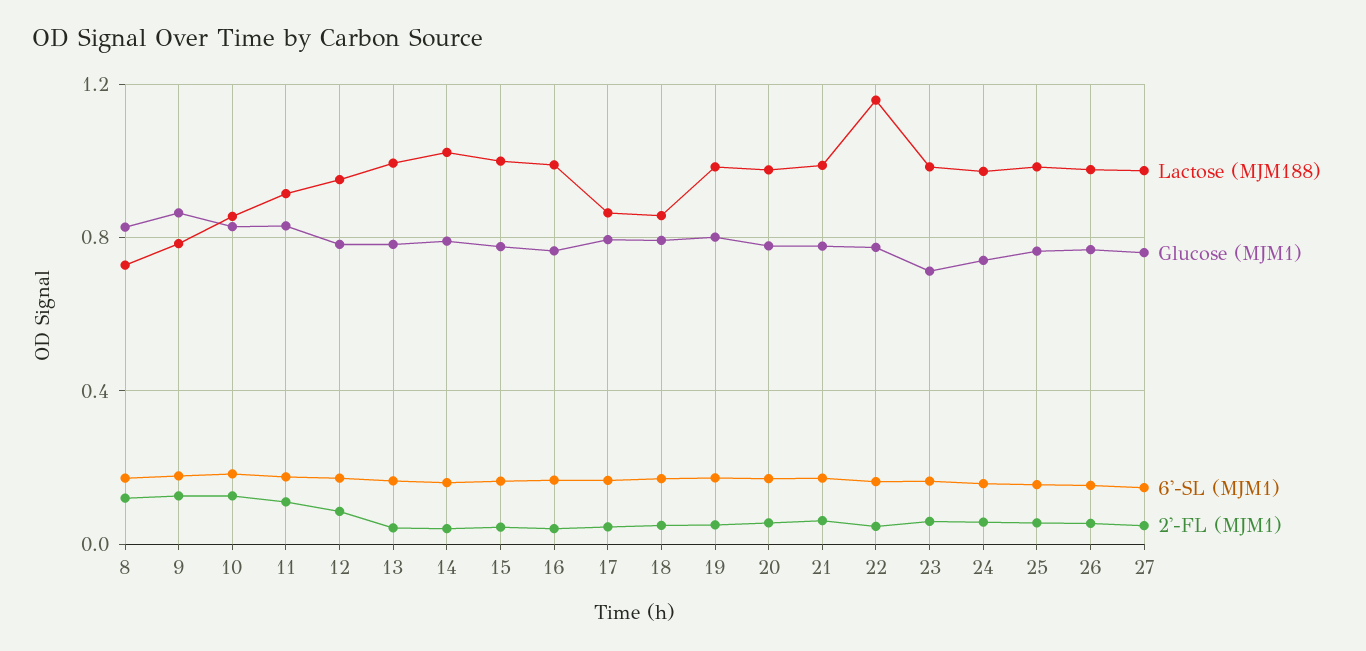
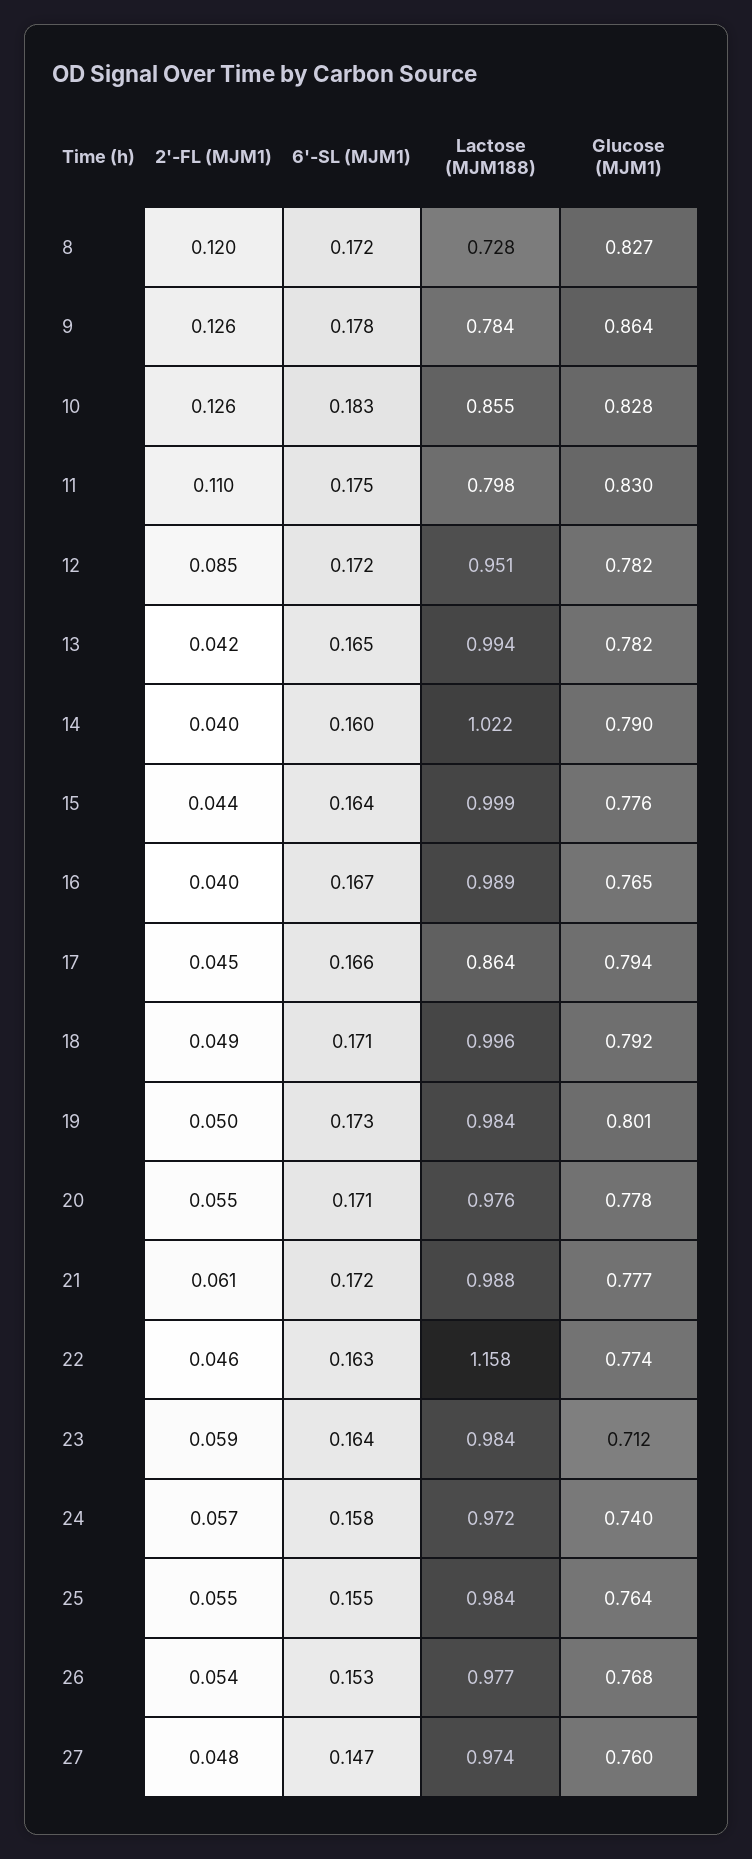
Lactose (MJM188), 11: 0.9 -> 0.798
Lactose (MJM188), 18: 0.85 -> 0.996

